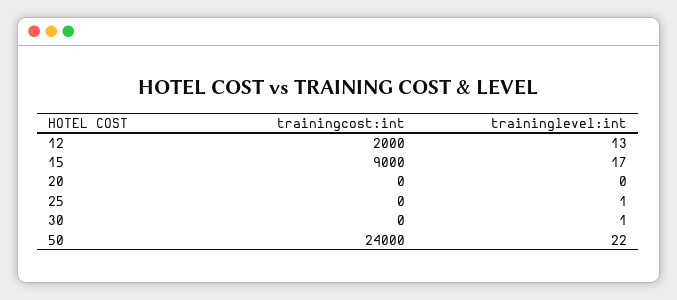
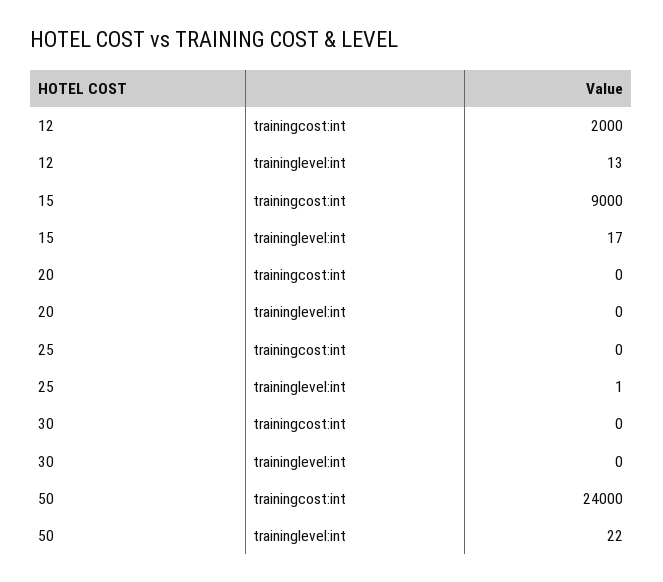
traininglevel:int, 30: 1 -> 0

